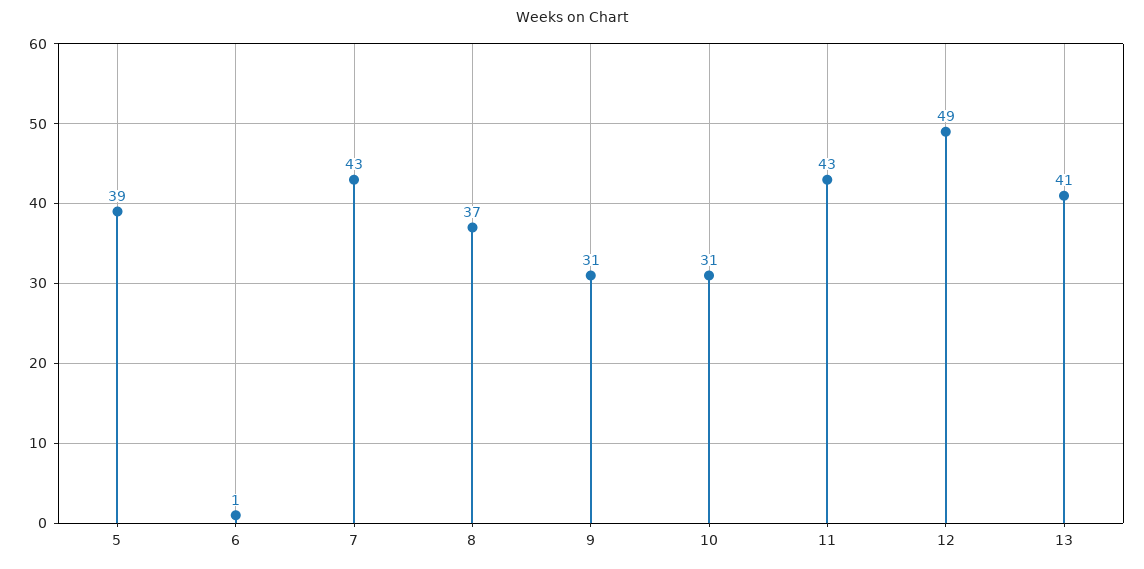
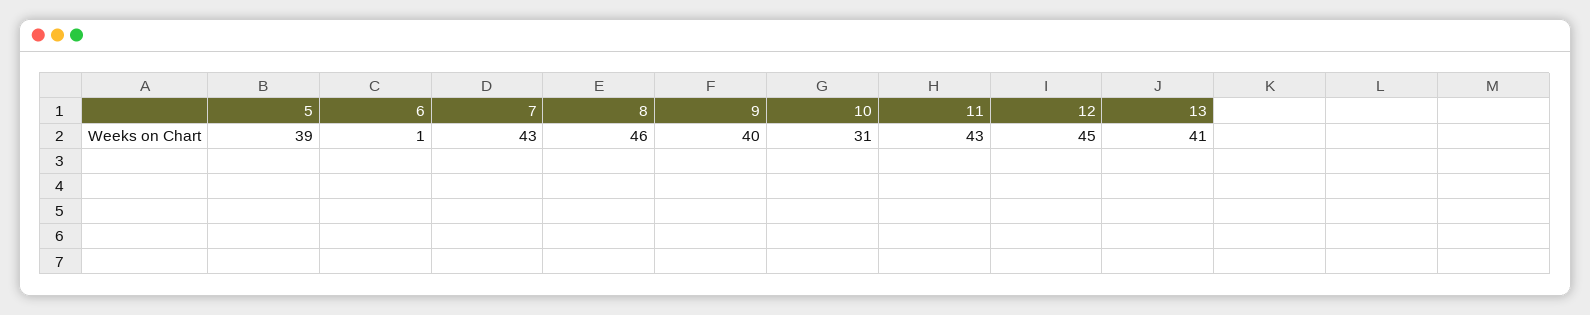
8: 37 -> 46
9: 31 -> 40
12: 49 -> 45

